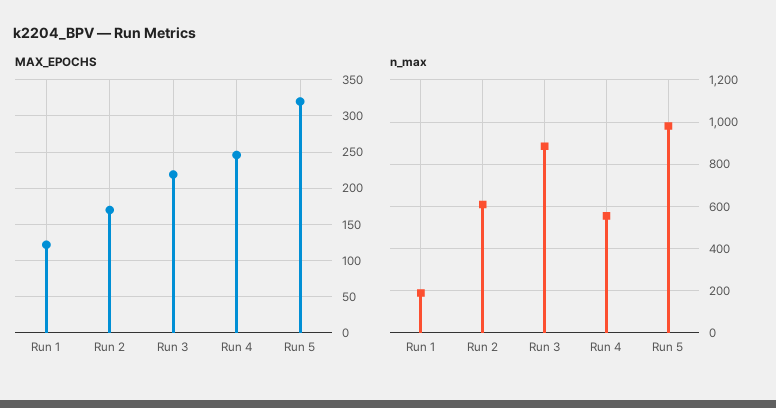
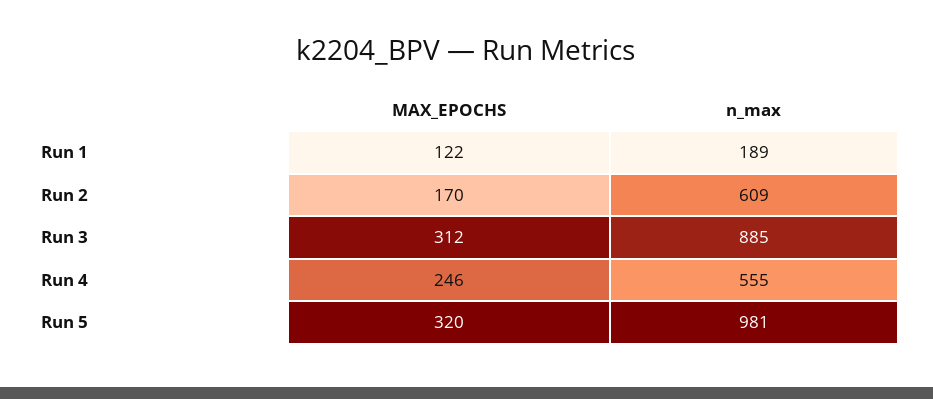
MAX_EPOCHS, Run 3: 220 -> 312

